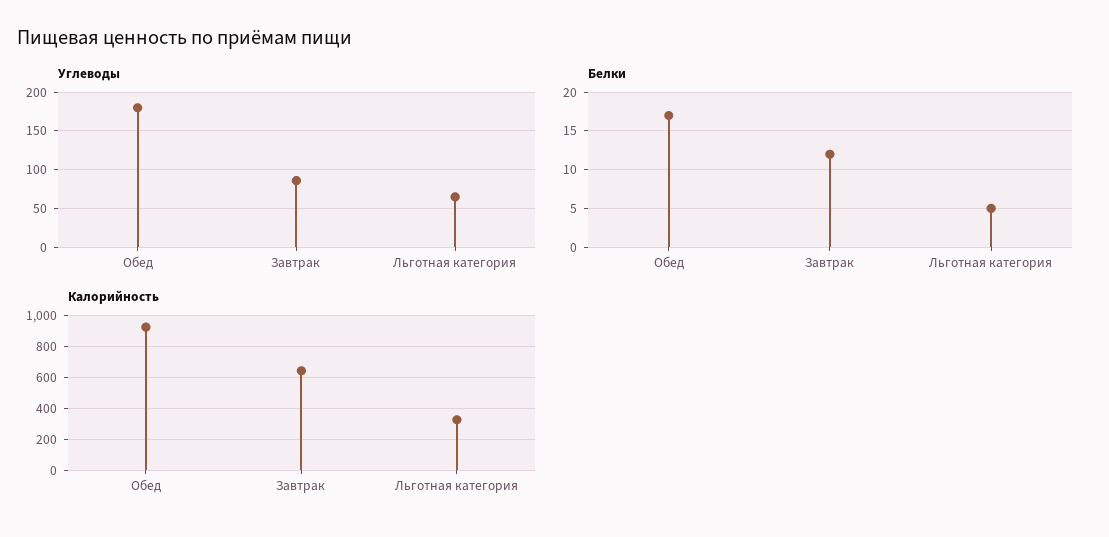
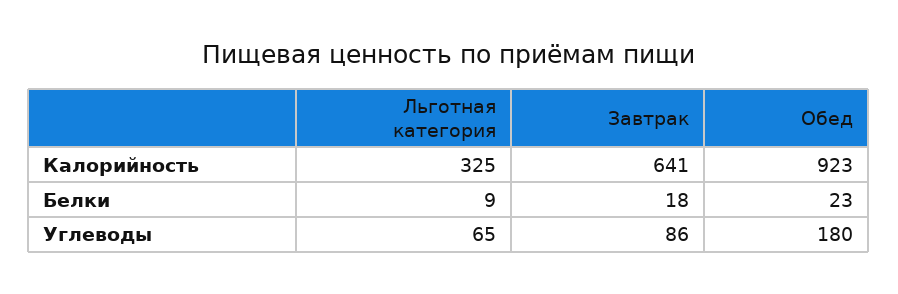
Белки, Обед: 17 -> 23
Белки, Завтрак: 12 -> 18
Белки, Льготная категория: 5 -> 9

